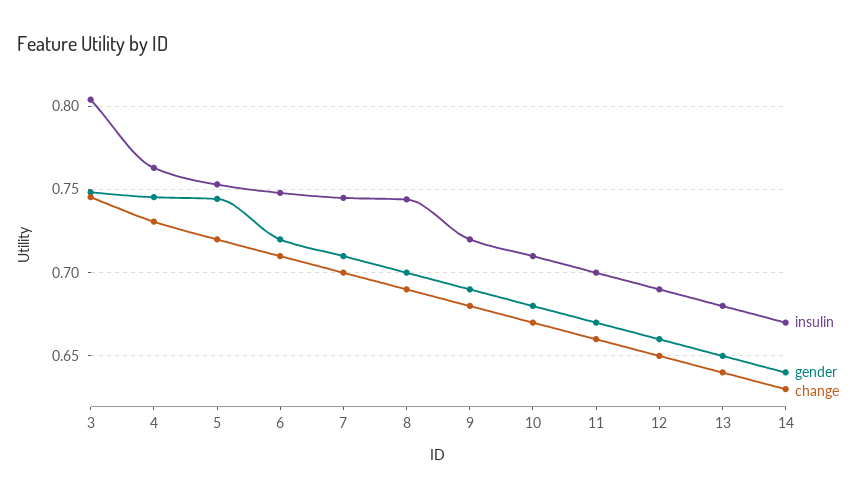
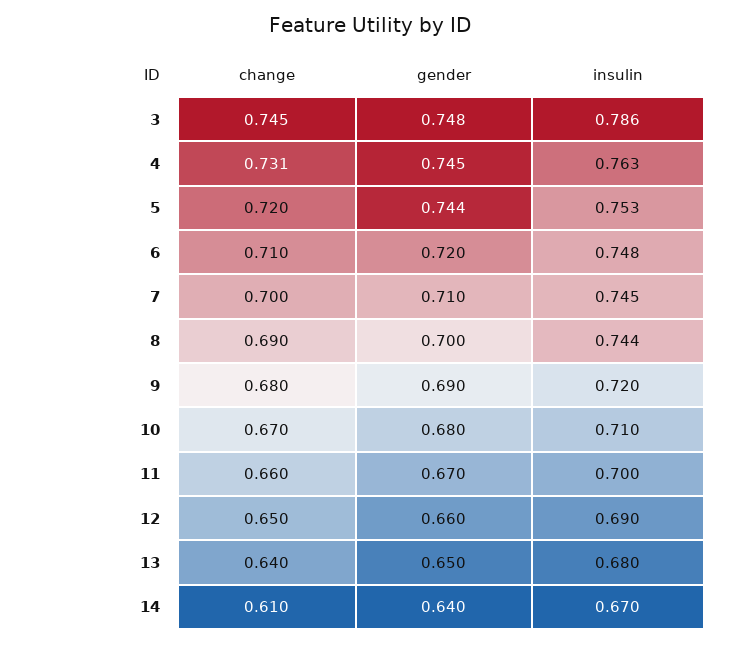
insulin, 3: 0.805 -> 0.786
change, 14: 0.63 -> 0.61

